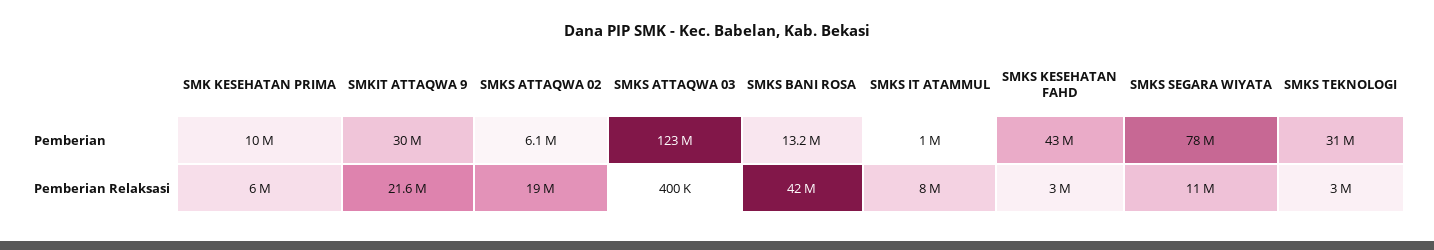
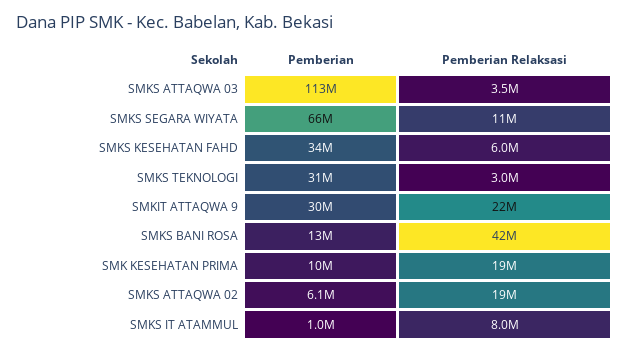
SMKS ATTAQWA 03, Pemberian: 123000000 -> 113000000
SMKS KESEHATAN FAHD, Pemberian: 43000000 -> 34000000
SMKS SEGARA WIYATA, Pemberian: 78000000 -> 66000000
SMK KESEHATAN PRIMA, Pemberian Relaksasi: 6000000 -> 19000000
SMKS ATTAQWA 03, Pemberian Relaksasi: 400000 -> 3500000
SMKS KESEHATAN FAHD, Pemberian Relaksasi: 3000000 -> 6000000

